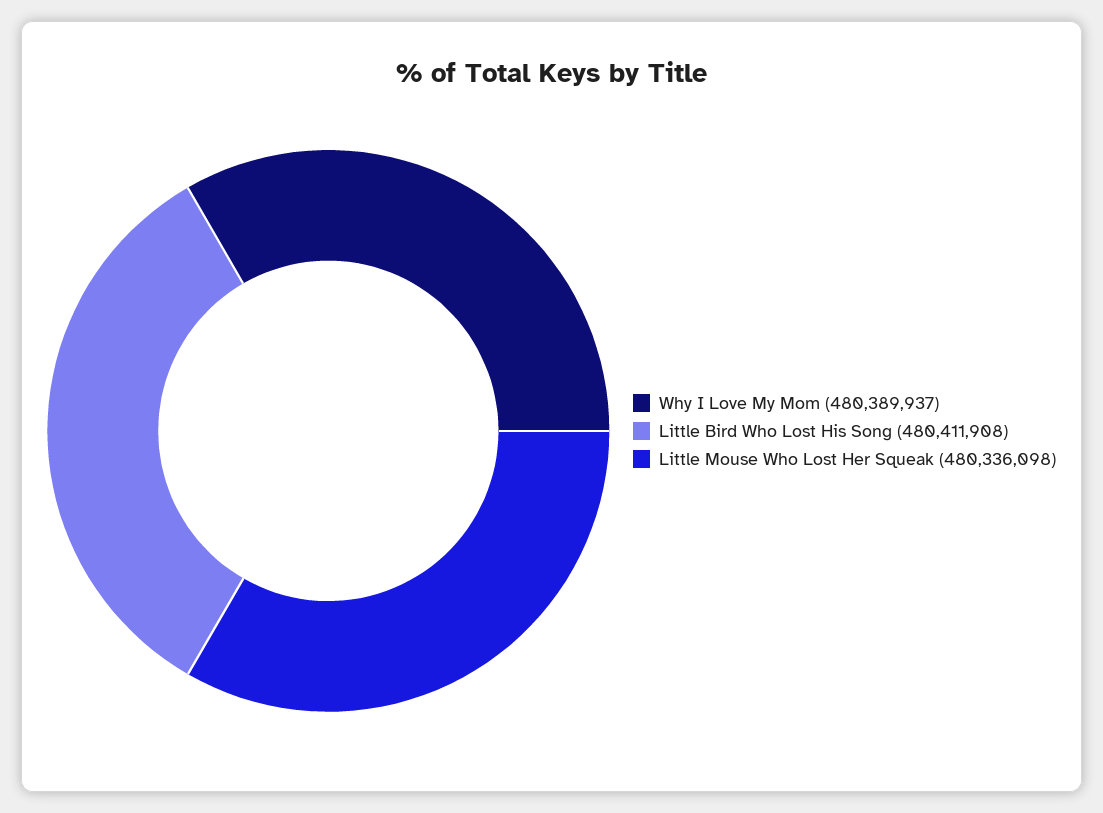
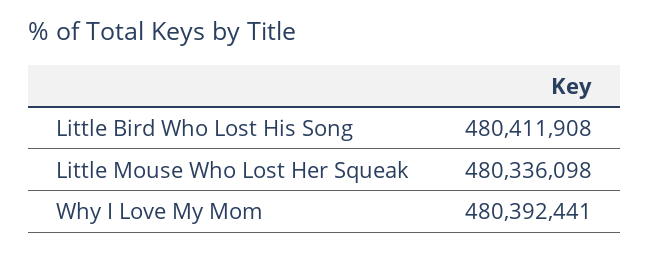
Why I Love My Mom: 480389937 -> 480392441

